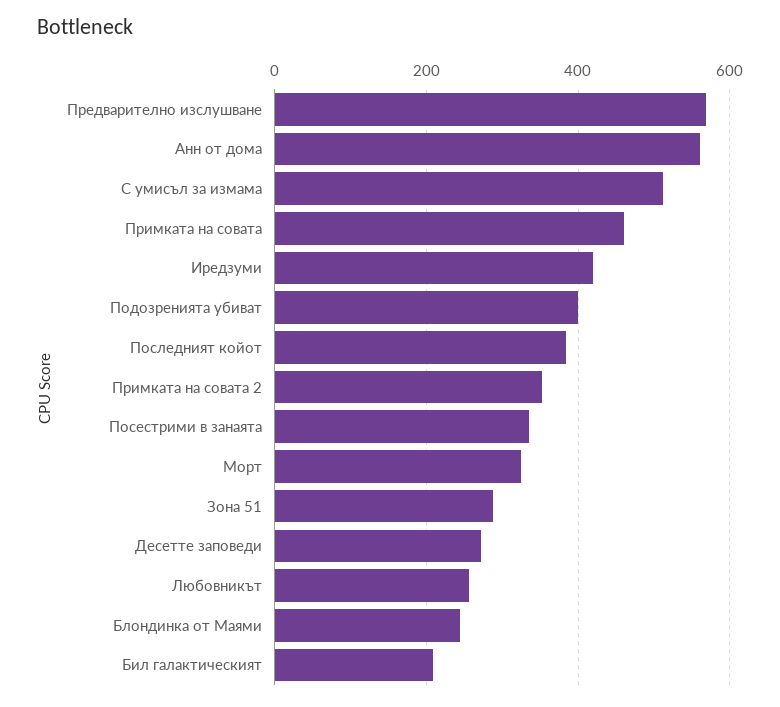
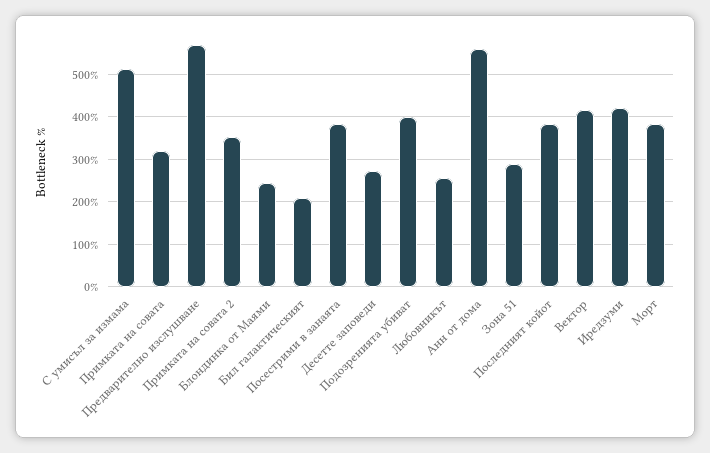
Примката на совата: 460 -> 320
Посестрими в занаята: 340 -> 380
Морт: 320 -> 380
Вектор: none -> 420

